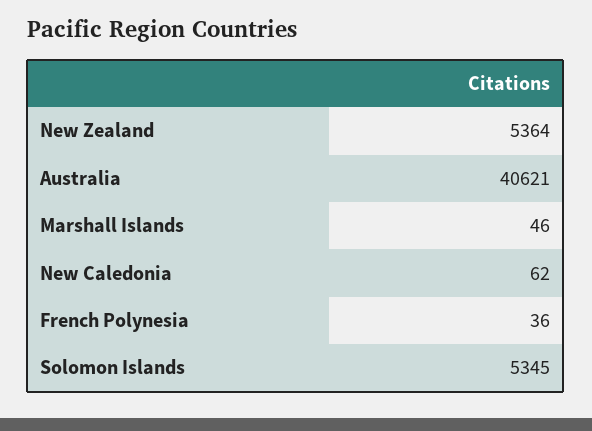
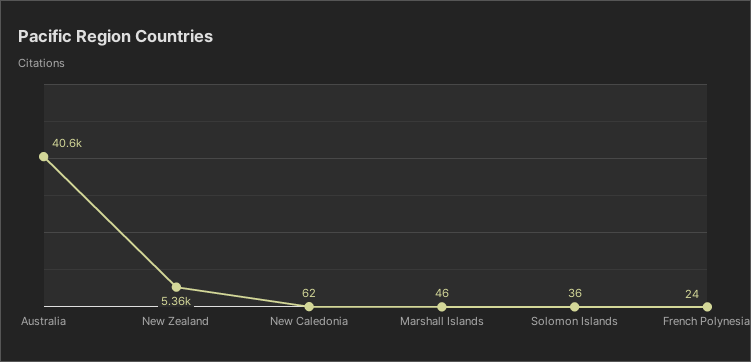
French Polynesia: 36 -> 24
Solomon Islands: 5345 -> 36

